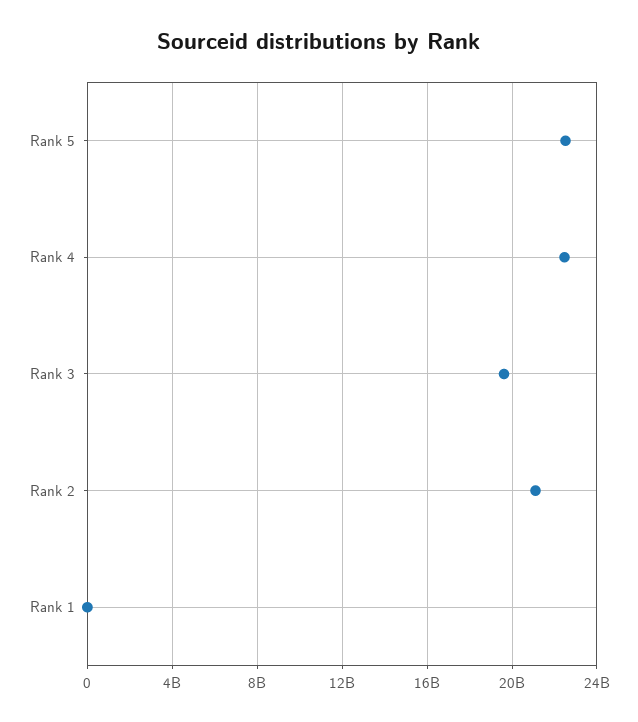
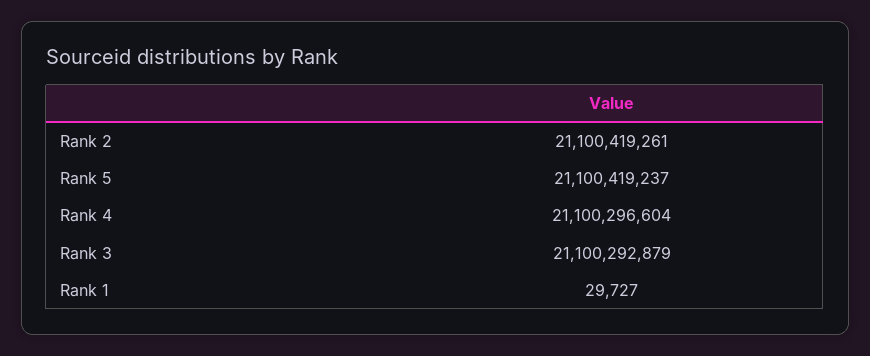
Rank 5: 22500000000 -> 21100419237
Rank 4: 22500000000 -> 21100296604
Rank 3: 19500000000 -> 21100292879

